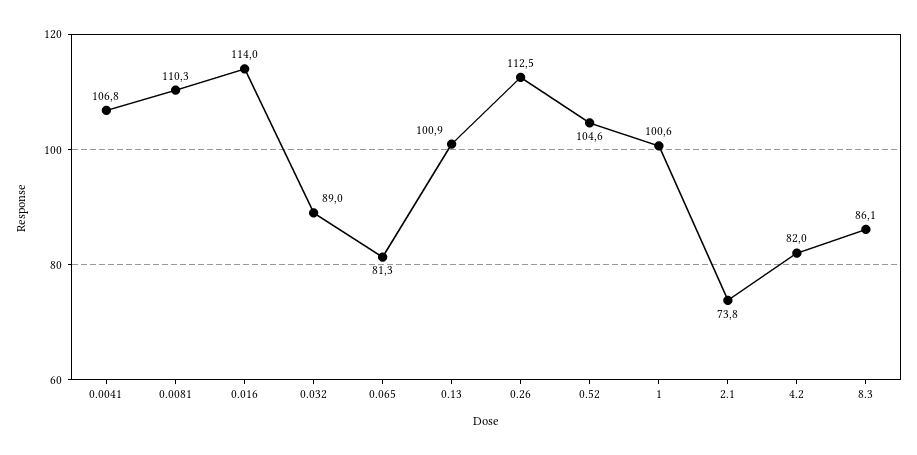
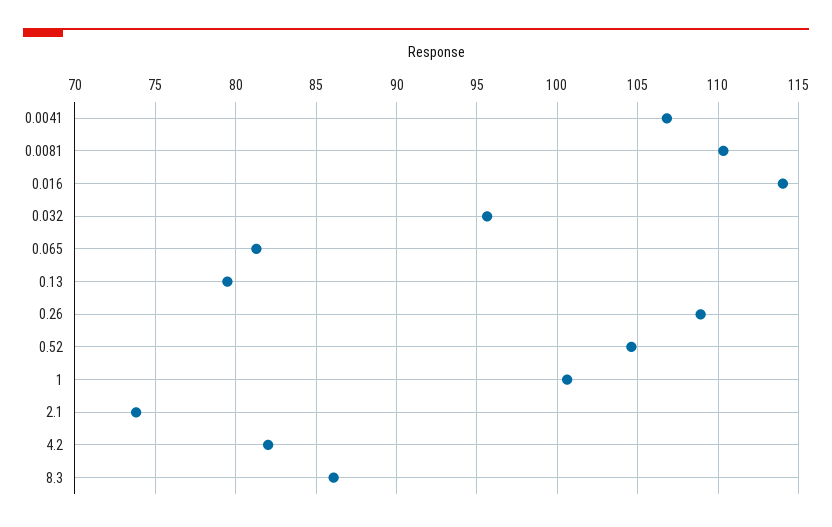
0.032: 89 -> 95.5
0.13: 100.9 -> 79.5
0.26: 112.5 -> 109

